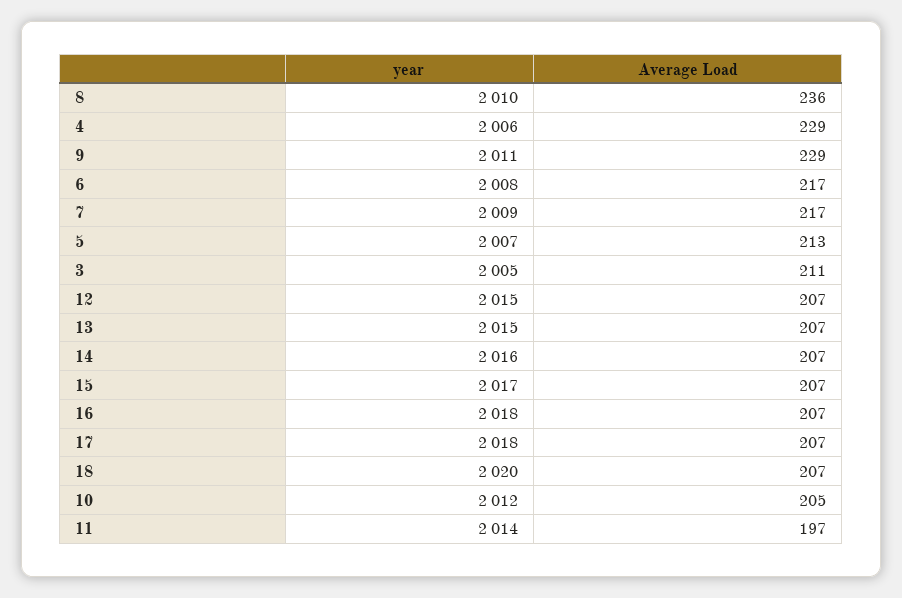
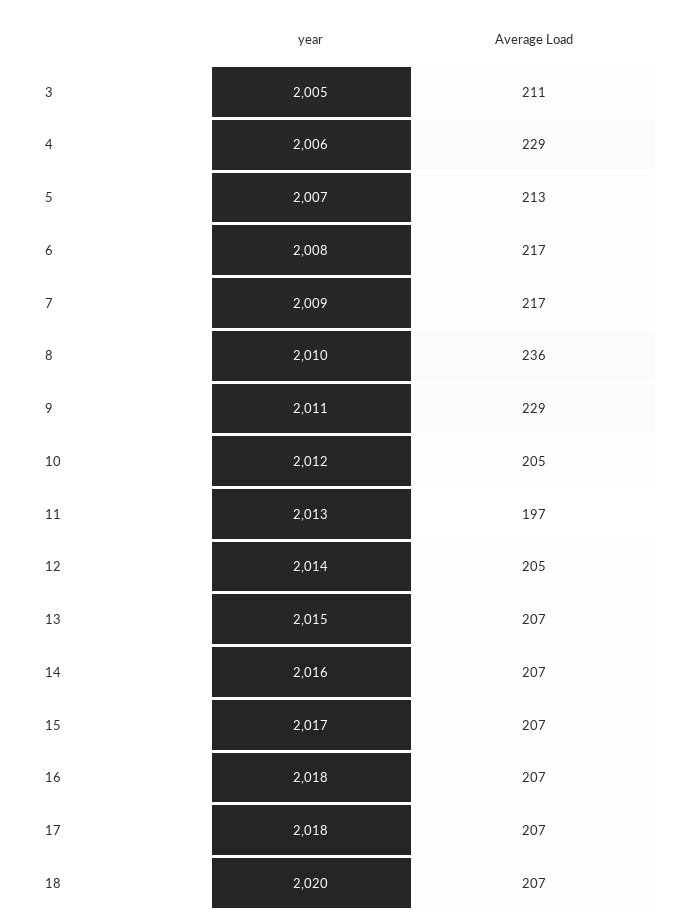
year, 12: 2015 -> 2014
Average Load, 12: 207 -> 205
year, 11: 2014 -> 2013

